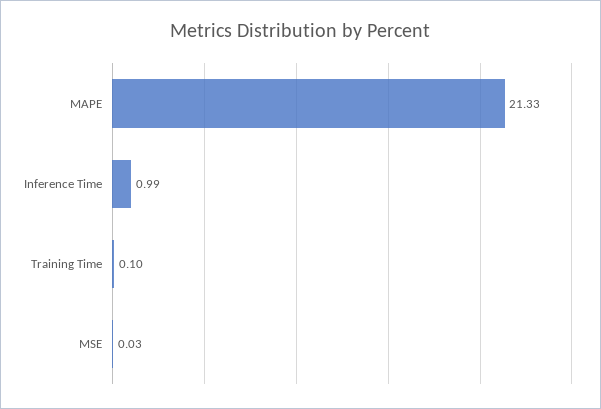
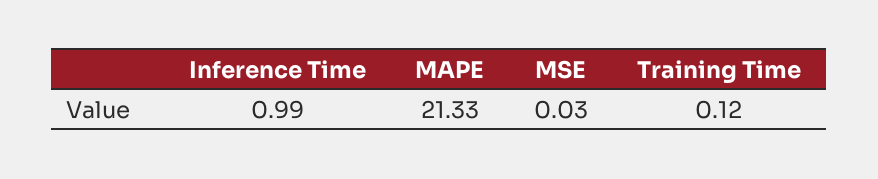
Training Time: 0.1 -> 0.12

